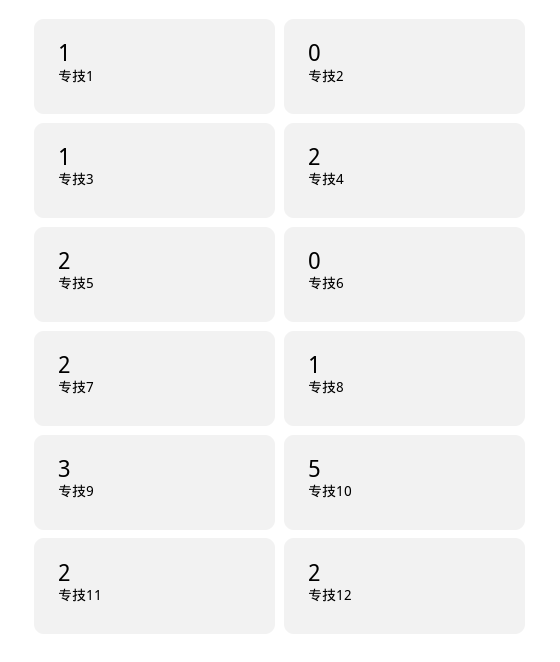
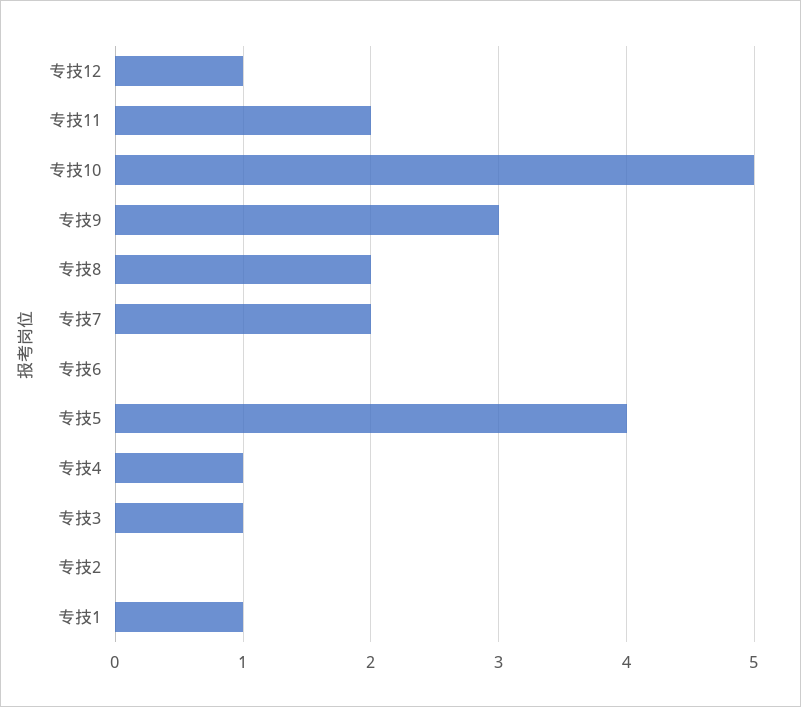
专技4: 2 -> 1
专技5: 2 -> 4
专技8: 1 -> 2
专技12: 2 -> 1

